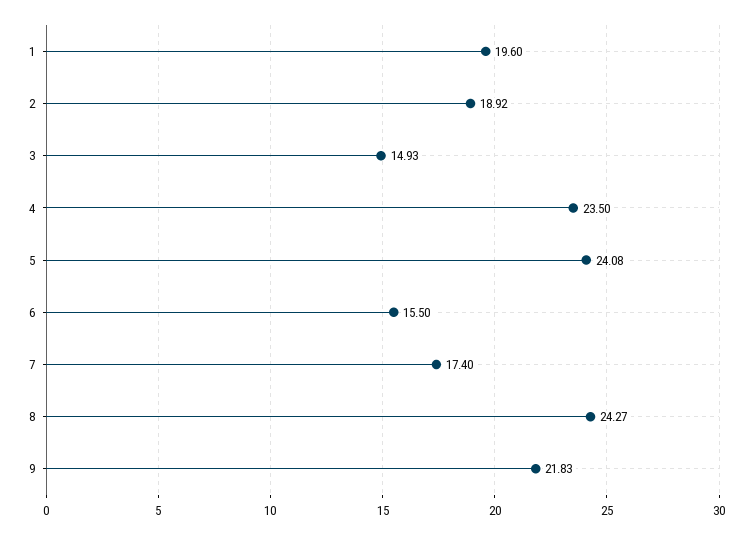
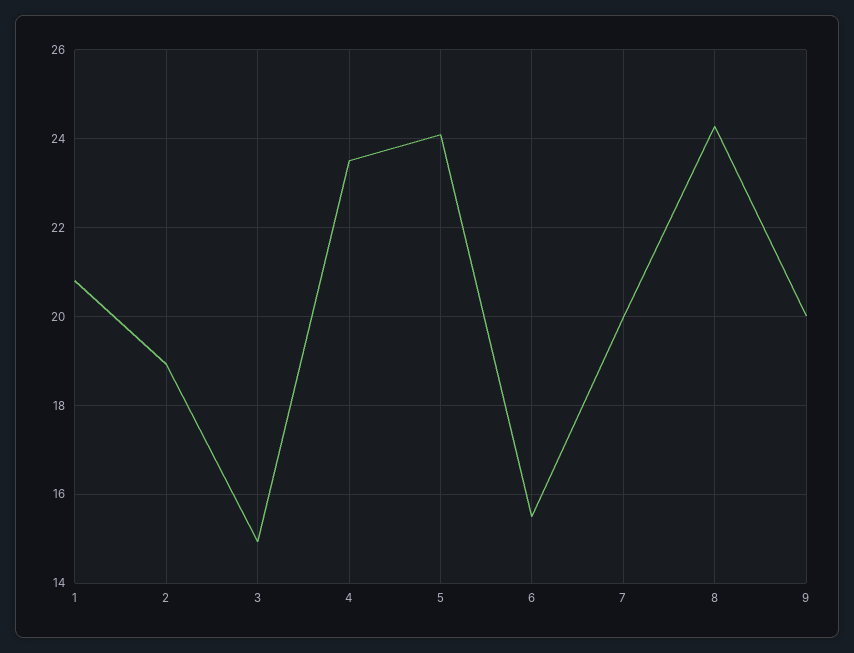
1: 19.6 -> 20.8
7: 17.4 -> 20
9: 21.83 -> 20

